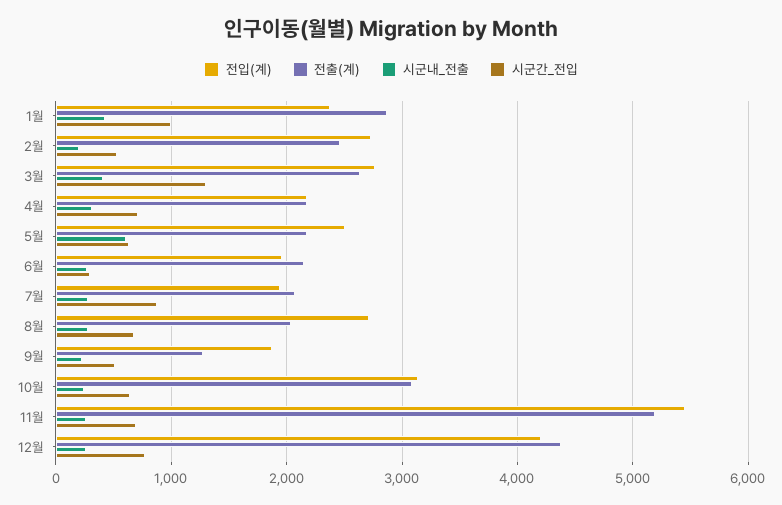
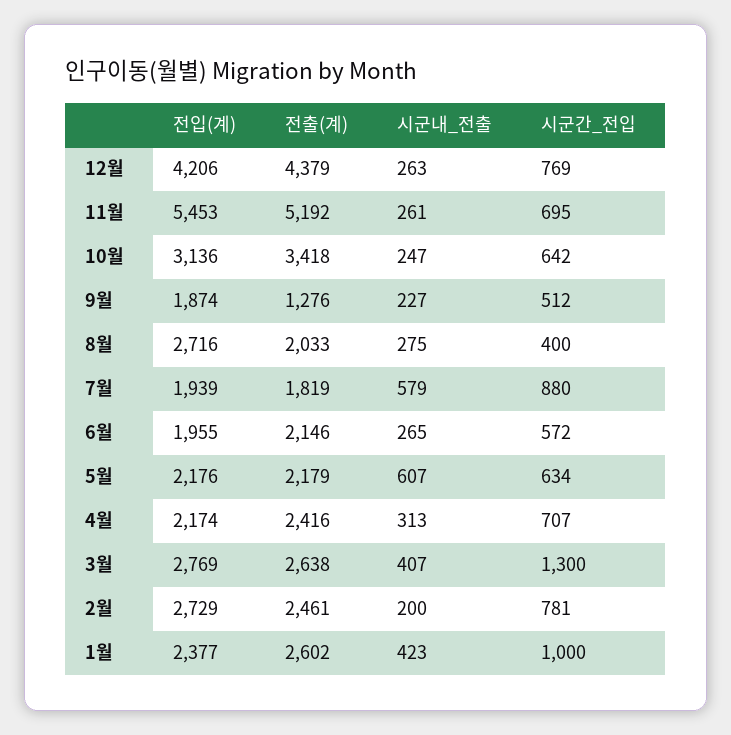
전출(계), 1월: 2900 -> 2602
시군간_전입, 2월: 500 -> 781
전출(계), 4월: 2200 -> 2416
전입(계), 5월: 2500 -> 2176
시군간_전입, 6월: 300 -> 572
전출(계), 7월: 2100 -> 1819
시군내_전출, 7월: 300 -> 579
시군간_전입, 8월: 700 -> 400
전출(계), 10월: 3100 -> 3418

